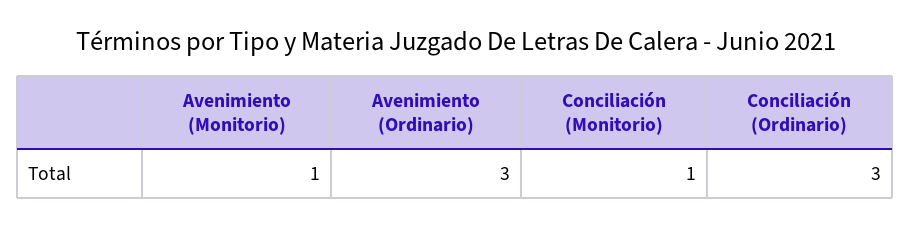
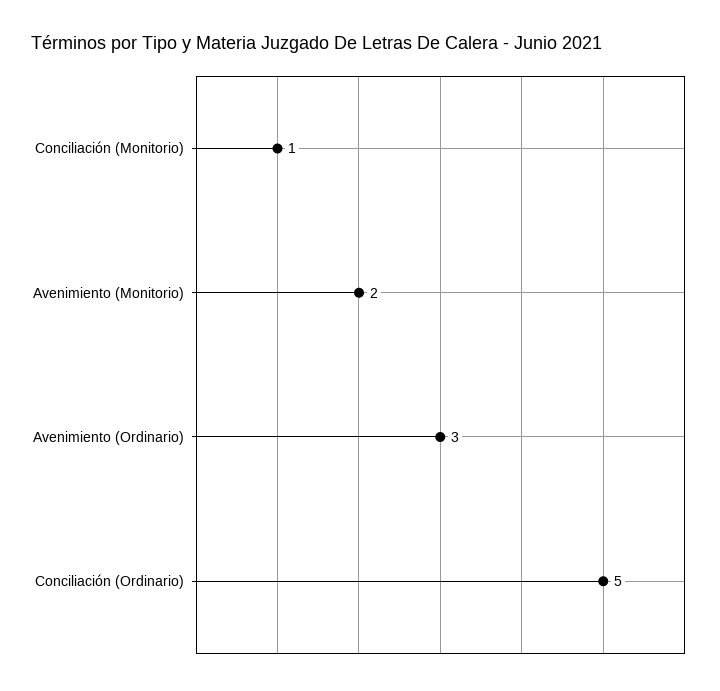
Avenimiento (Monitorio): 1 -> 2
Conciliación (Ordinario): 3 -> 5

